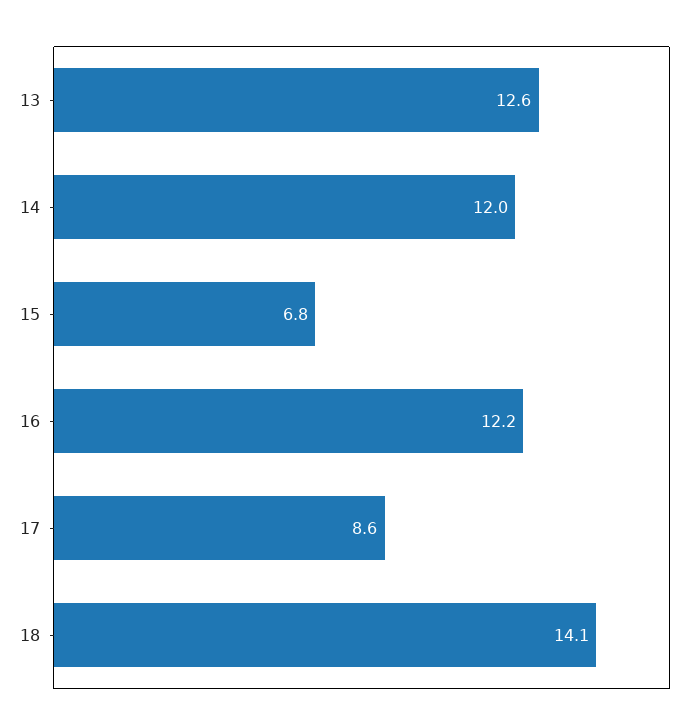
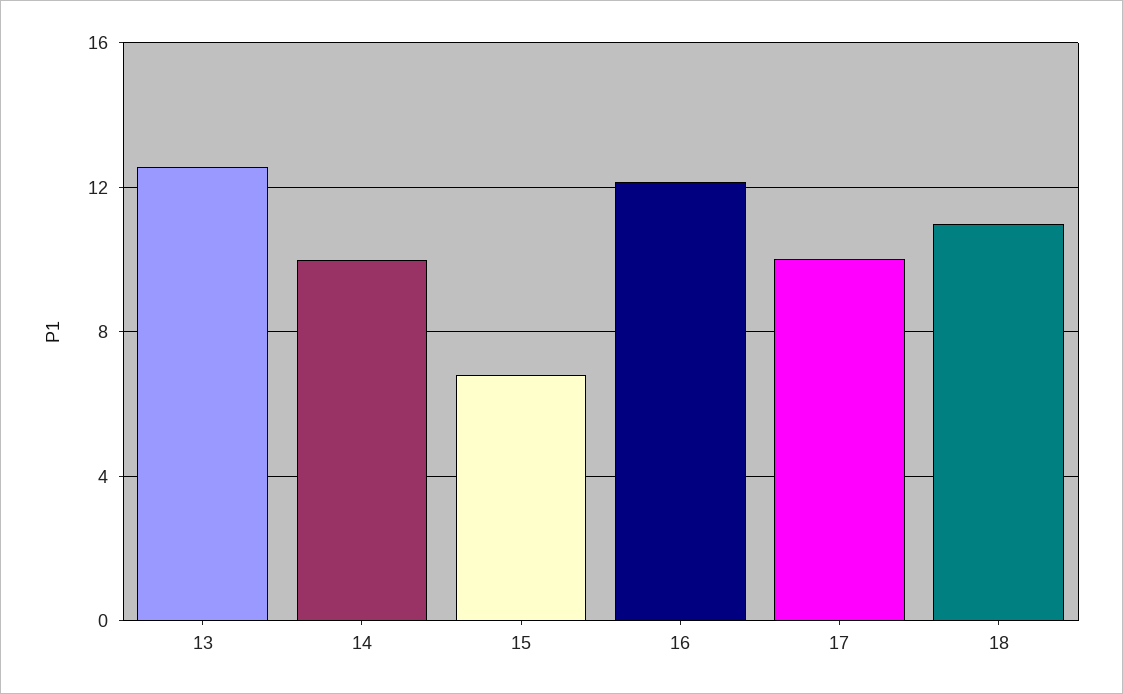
14: 12 -> 10
17: 8.6 -> 10
18: 14.1 -> 11

